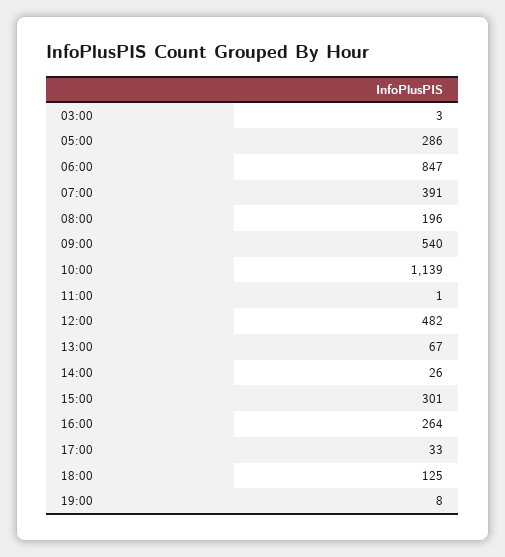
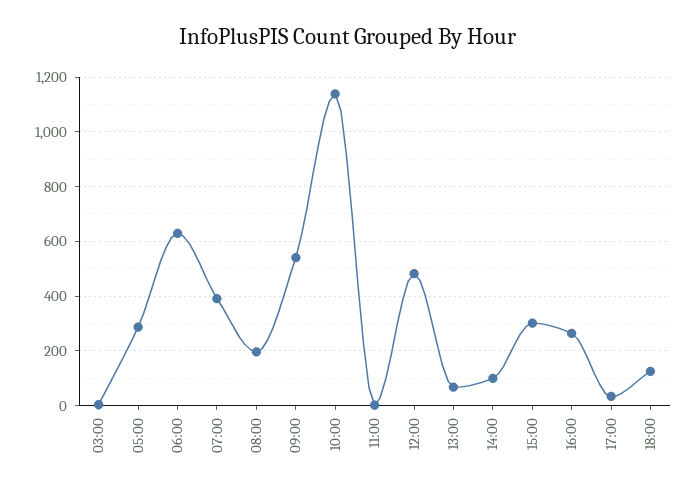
06:00: 847 -> 625
14:00: 26 -> 100
19:00: 8 -> none

